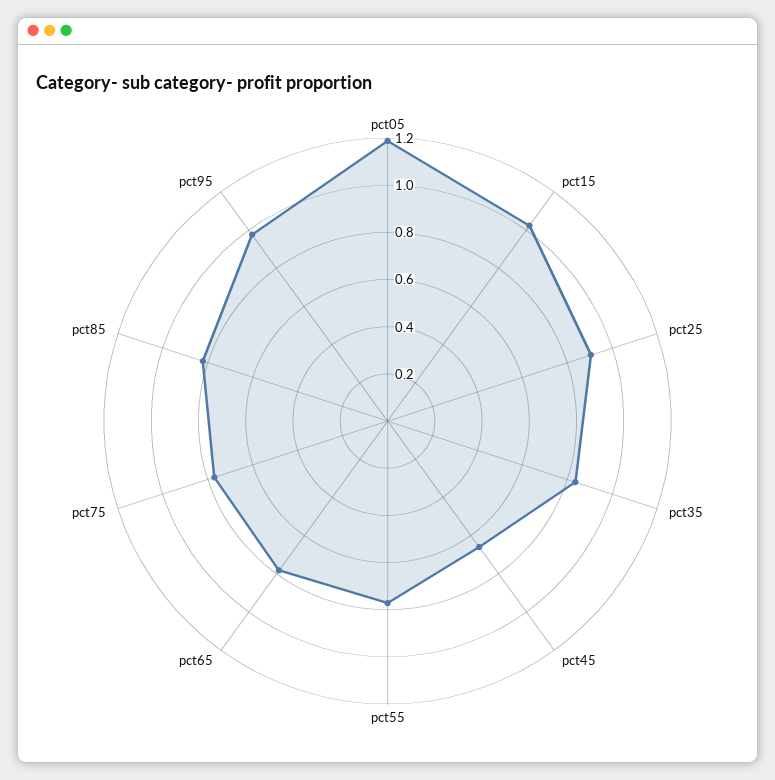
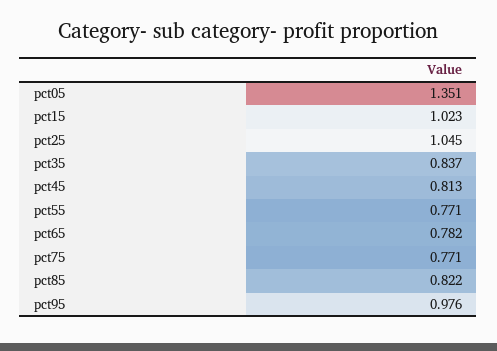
pct05: 1.2 -> 1.351
pct25: 0.9 -> 1.045
pct45: 0.65 -> 0.813

